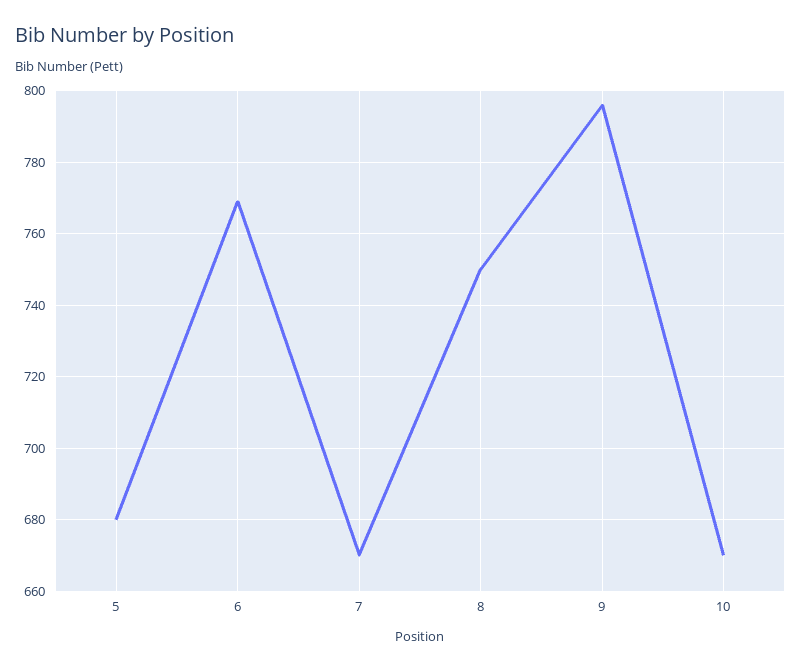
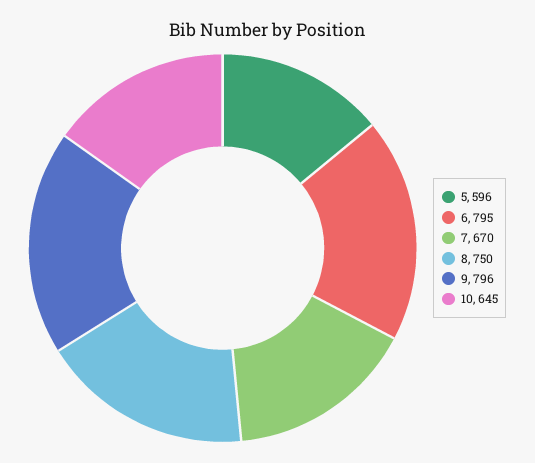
5: 680 -> 596
6: 770 -> 795
10: 670 -> 645

